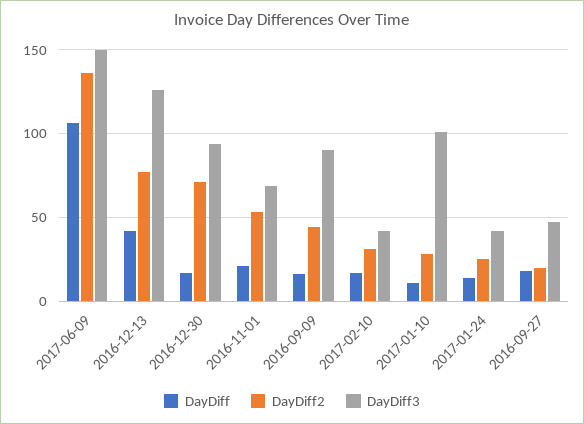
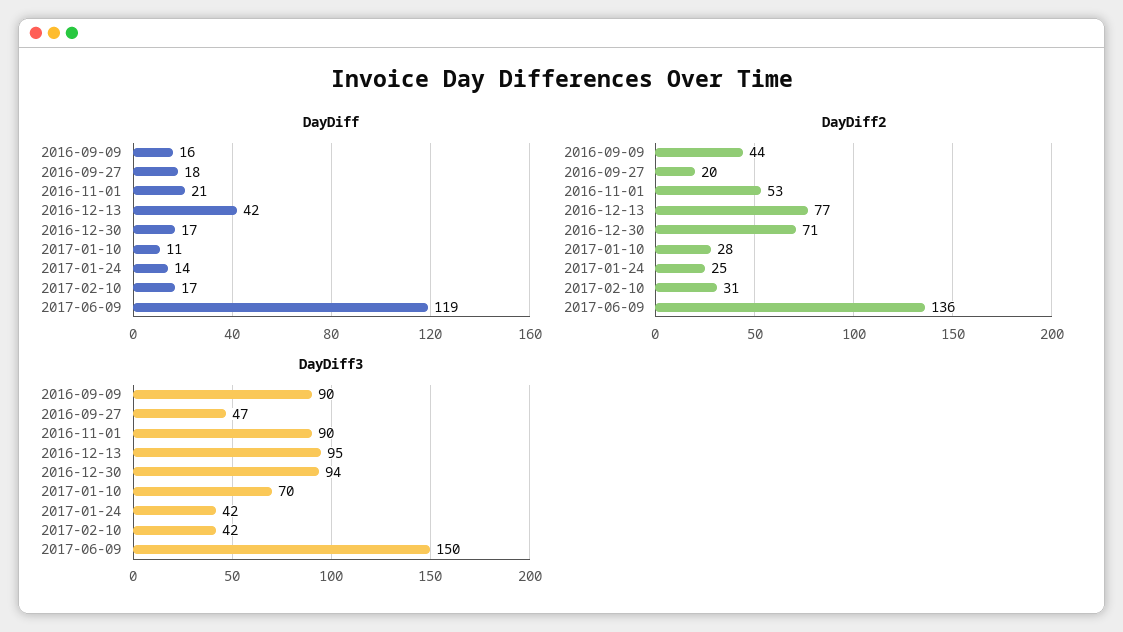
DayDiff, 2017-06-09: 105 -> 119
DayDiff3, 2016-12-13: 125 -> 95
DayDiff3, 2016-11-01: 70 -> 90
DayDiff3, 2017-01-10: 100 -> 70

